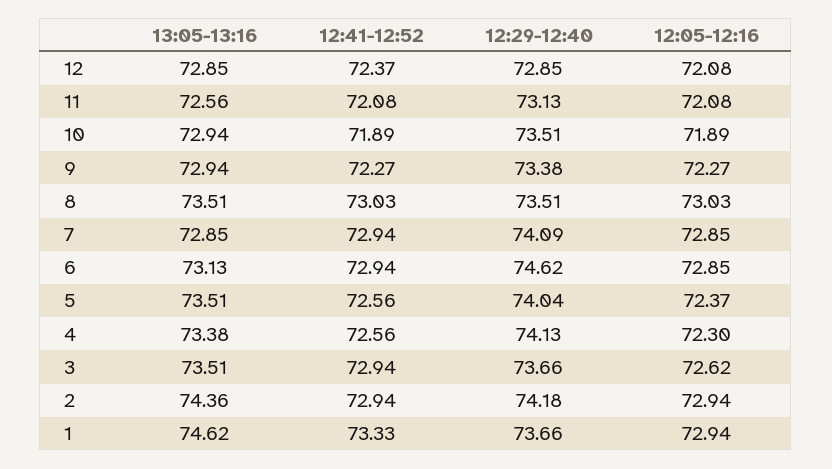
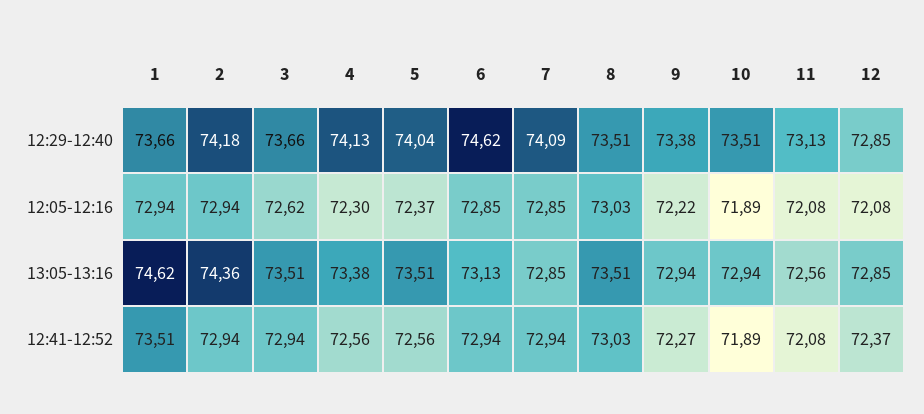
12:05-12:16, 9: 72.27 -> 72.22
12:41-12:52, 1: 73.33 -> 73.51

